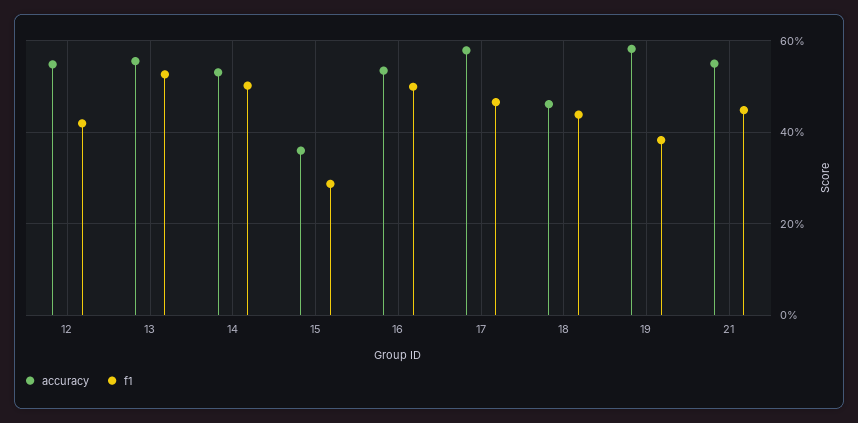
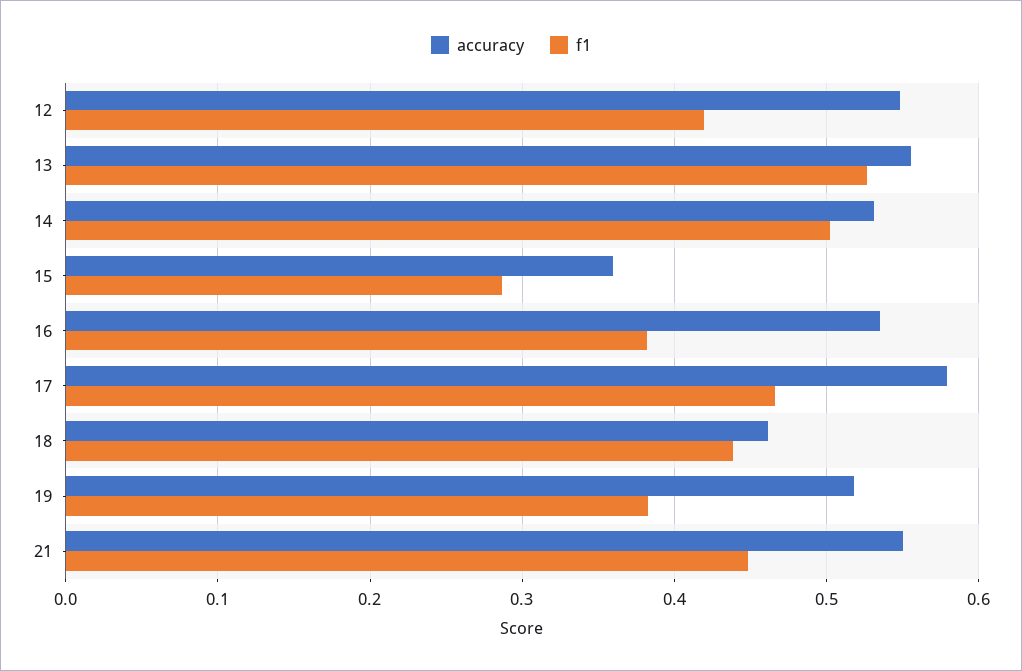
f1, 16: 0.5 -> 0.38
accuracy, 19: 0.58 -> 0.52

